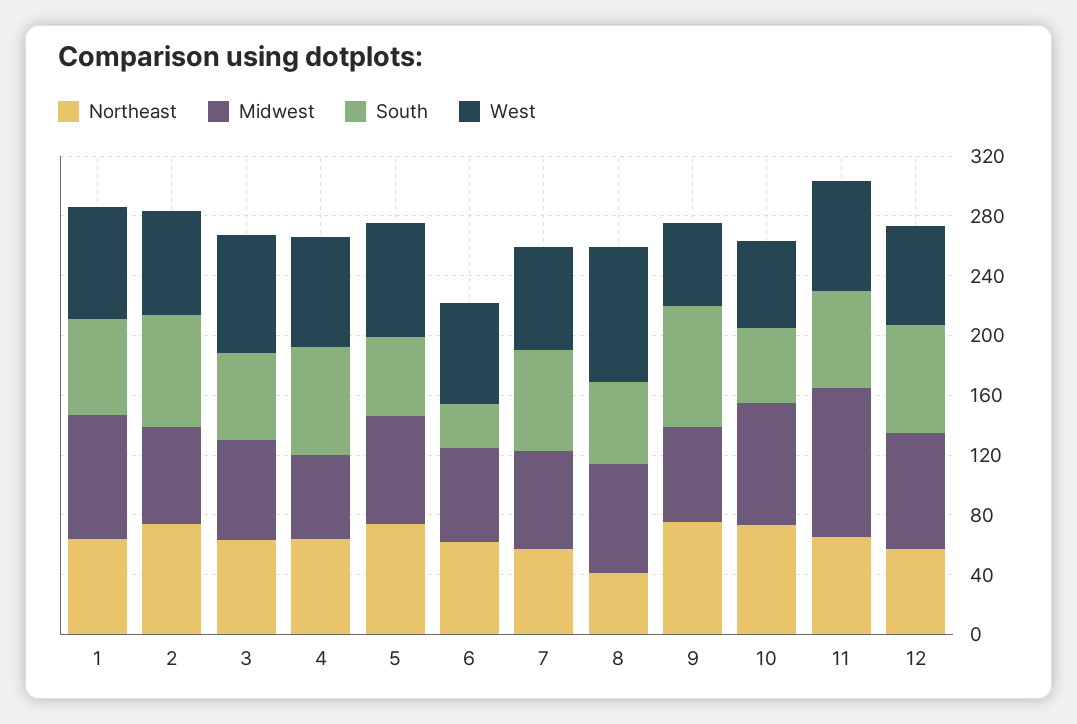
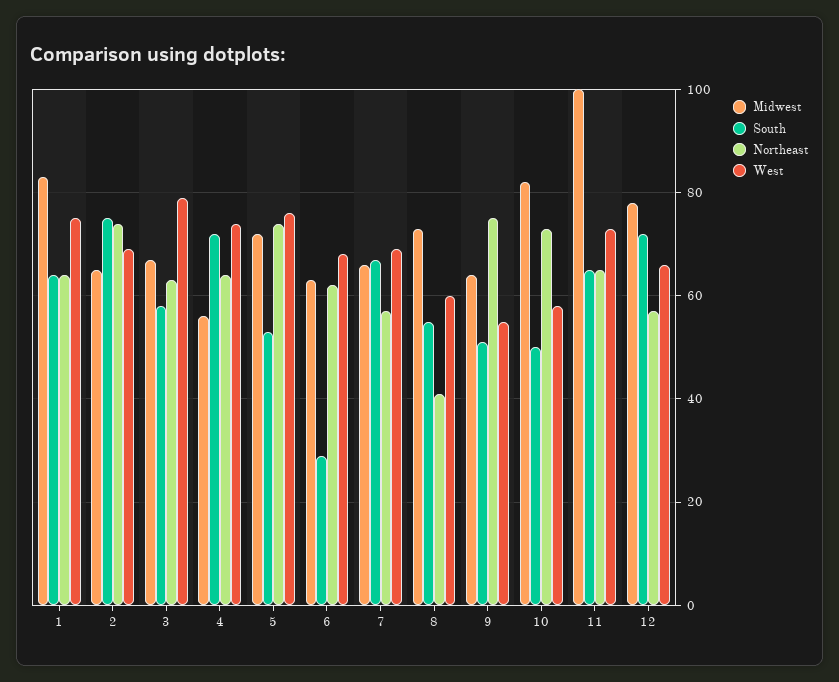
West, 8: 90 -> 60
South, 9: 80 -> 50

